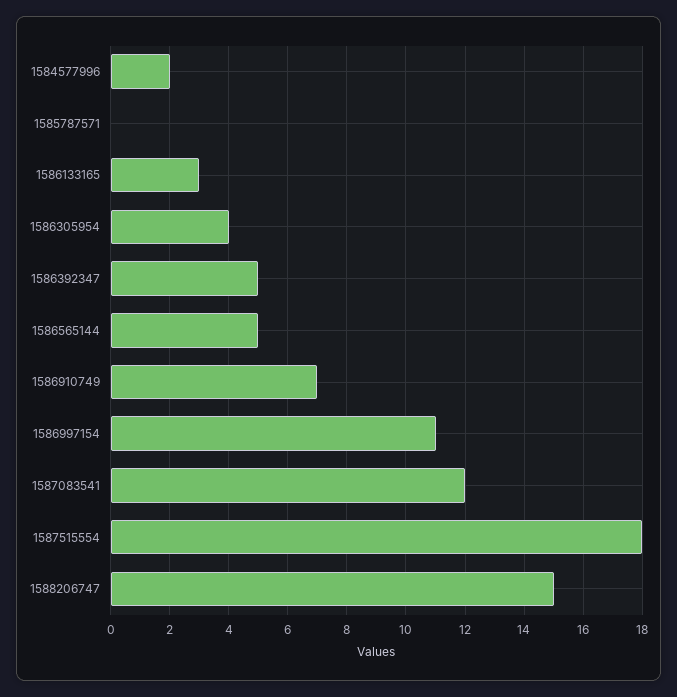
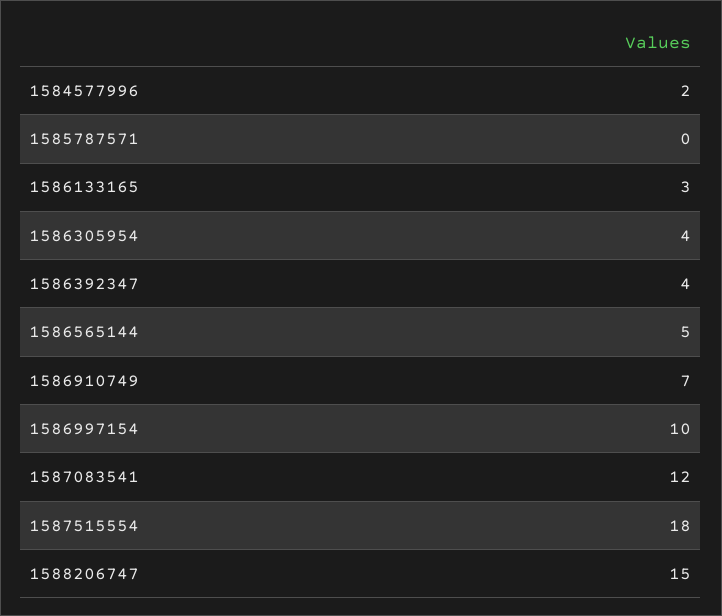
1586392347: 5 -> 4
1586997154: 11 -> 10

